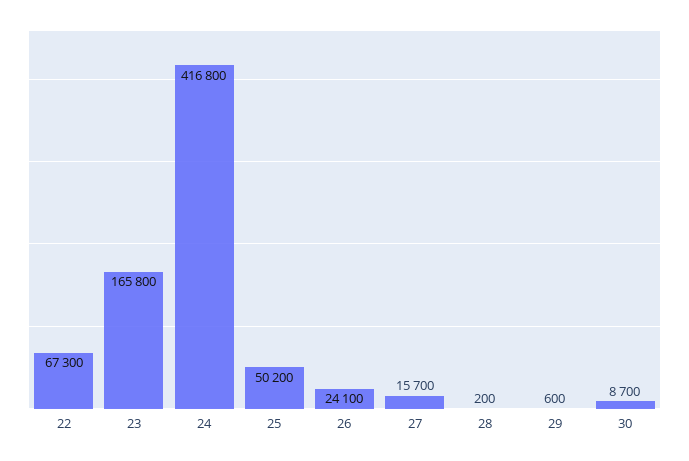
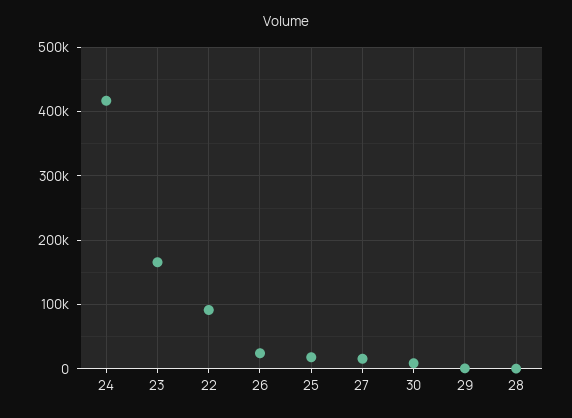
22: 67300 -> 90000
25: 50200 -> 20000

